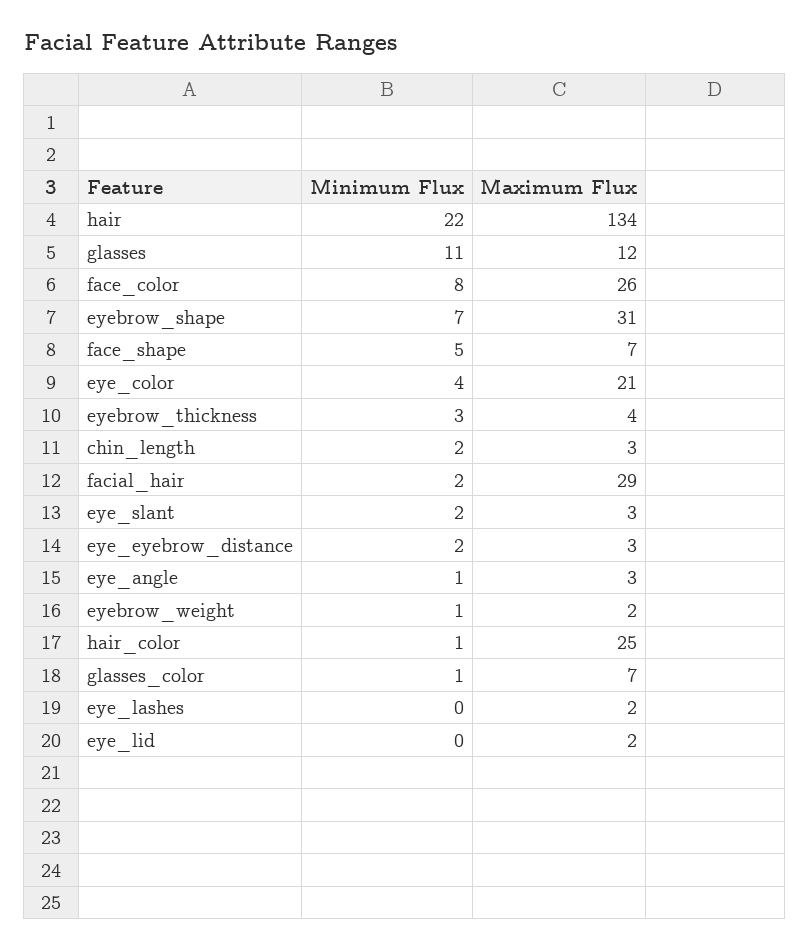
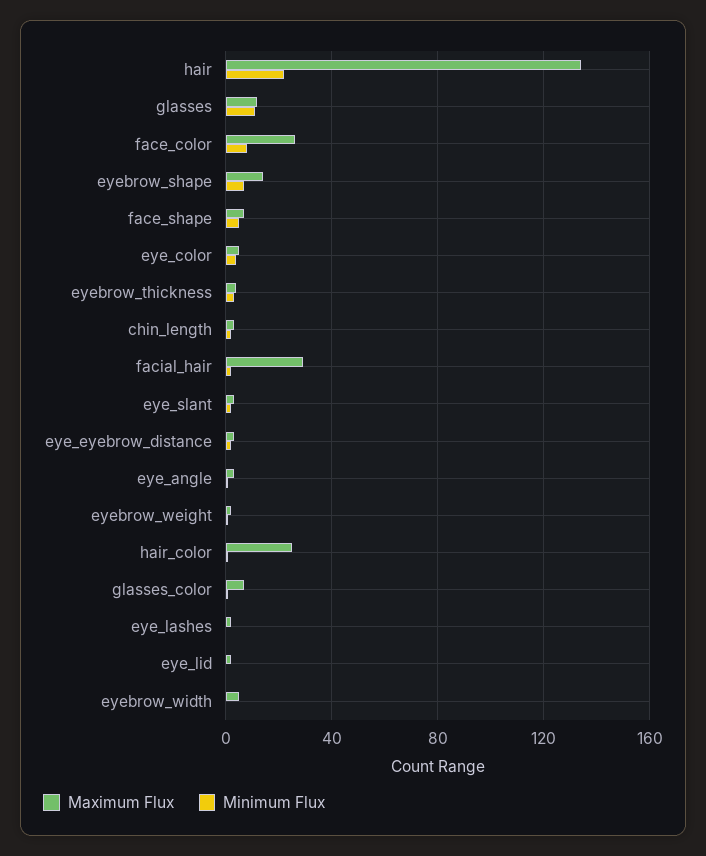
Maximum Flux, eyebrow_shape: 31 -> 15
Maximum Flux, eye_color: 21 -> 5
Maximum Flux, eyebrow_width: none -> 5
Minimum Flux, eyebrow_width: none -> 0

